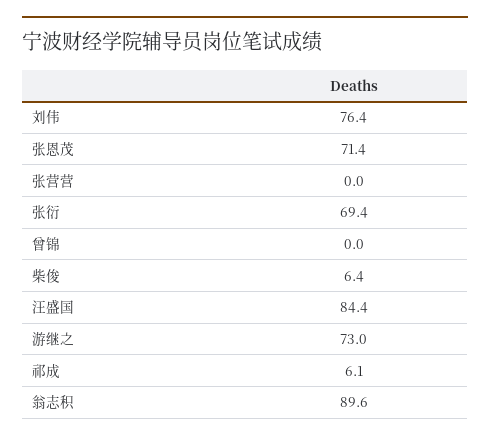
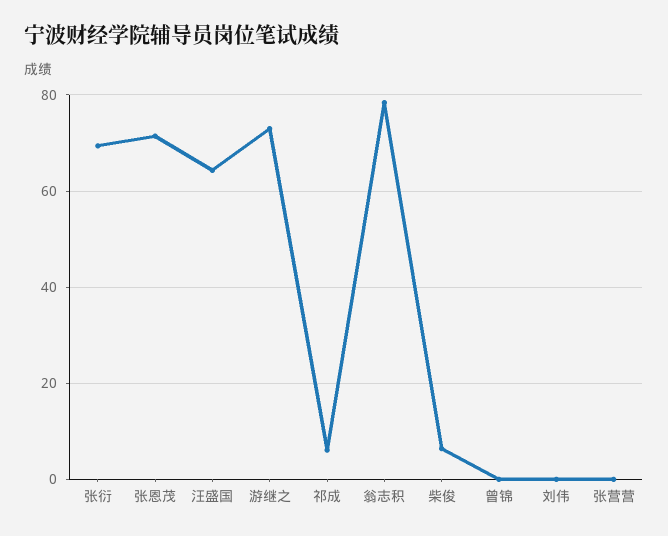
刘伟: 76.4 -> 0
汪盛国: 84.4 -> 64
翁志积: 89.6 -> 78

